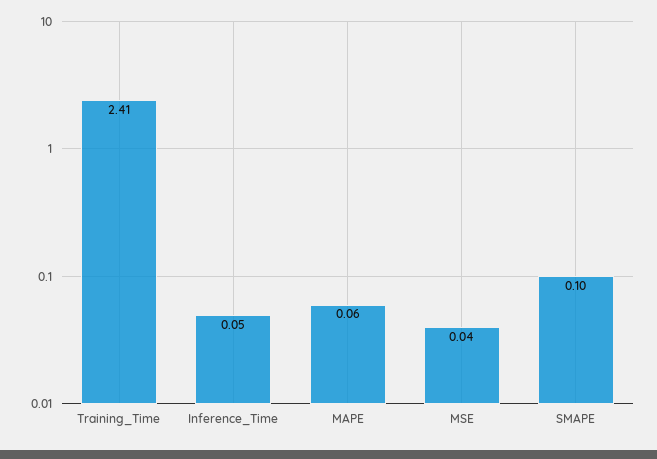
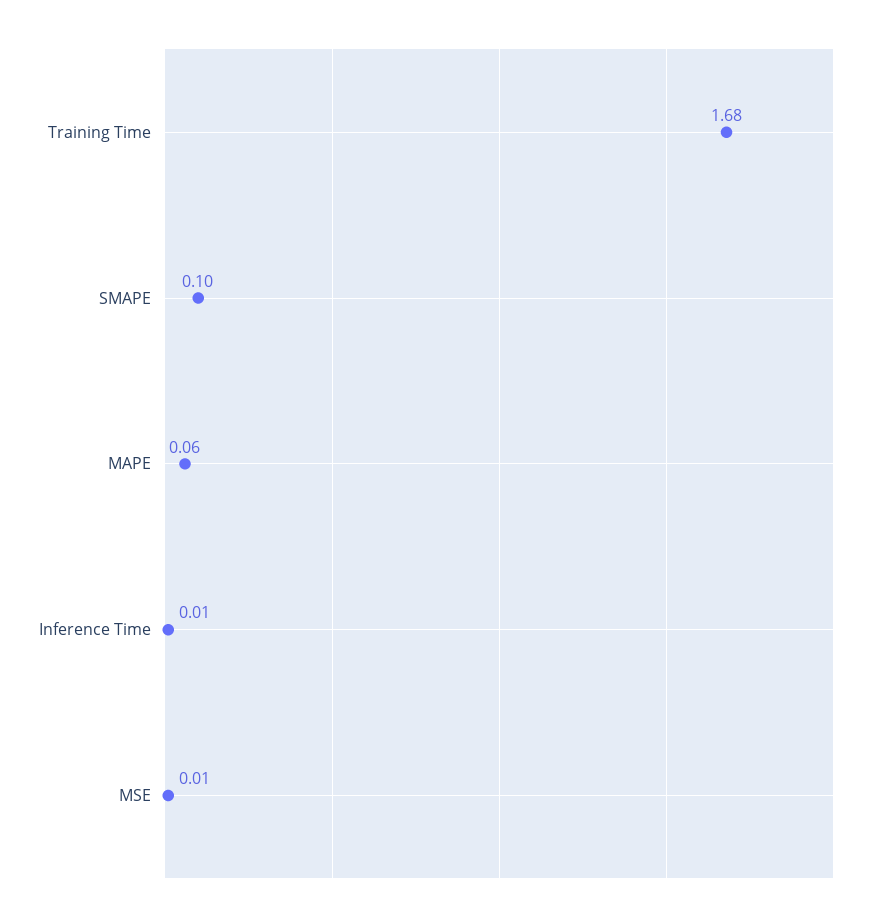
Training_Time: 2.41 -> 1.68
Inference_Time: 0.05 -> 0.01
MSE: 0.04 -> 0.01

